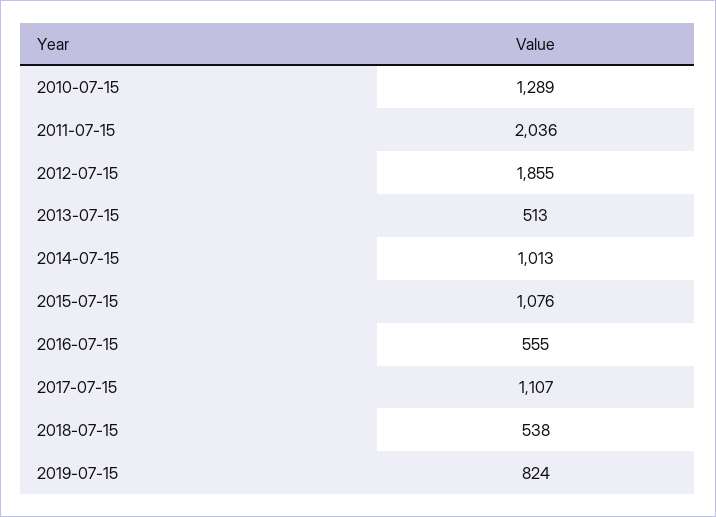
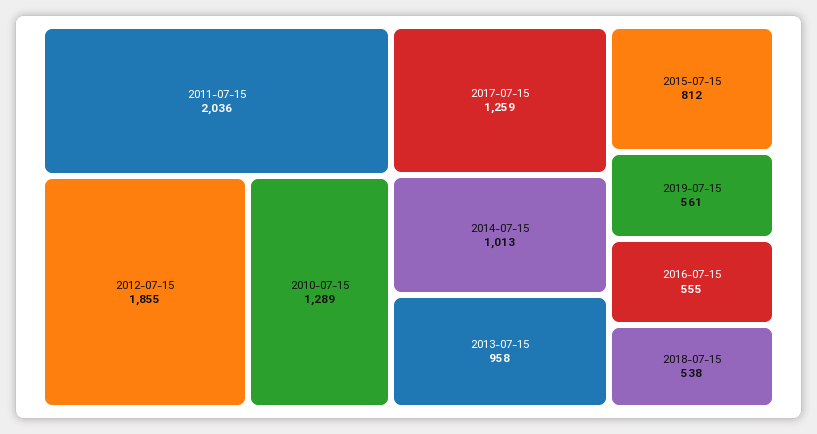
2013-07-15: 513 -> 958
2015-07-15: 1076 -> 812
2017-07-15: 1107 -> 1259
2019-07-15: 824 -> 561

